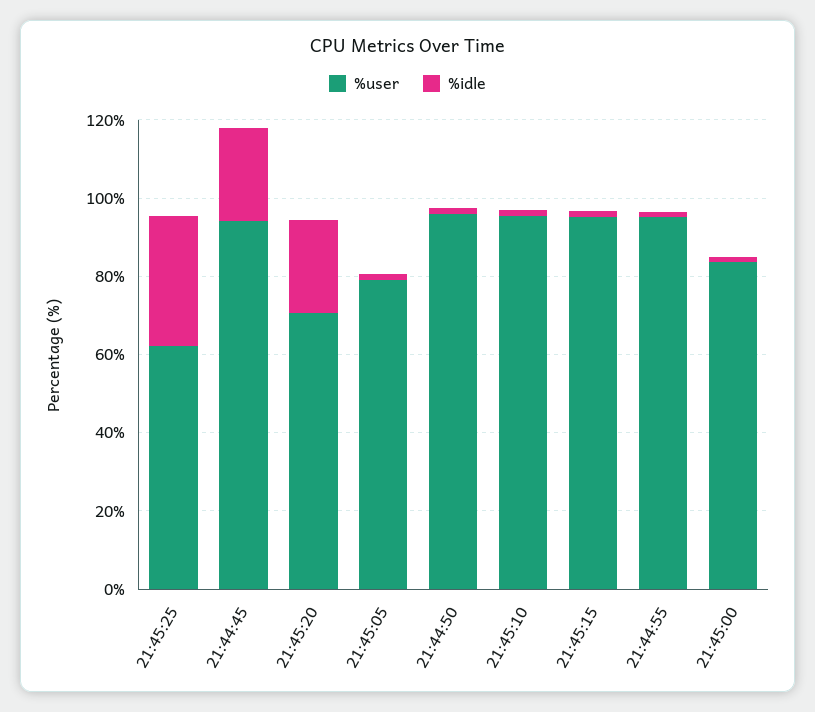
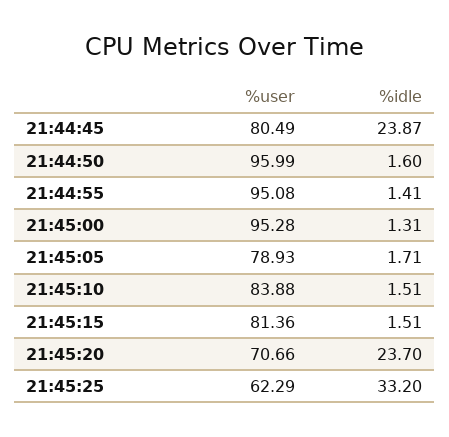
%user, 21:44:45: 95 -> 80.49
%user, 21:45:10: 95 -> 83.88
%user, 21:45:15: 95 -> 81.36
%user, 21:45:00: 85 -> 95.28

